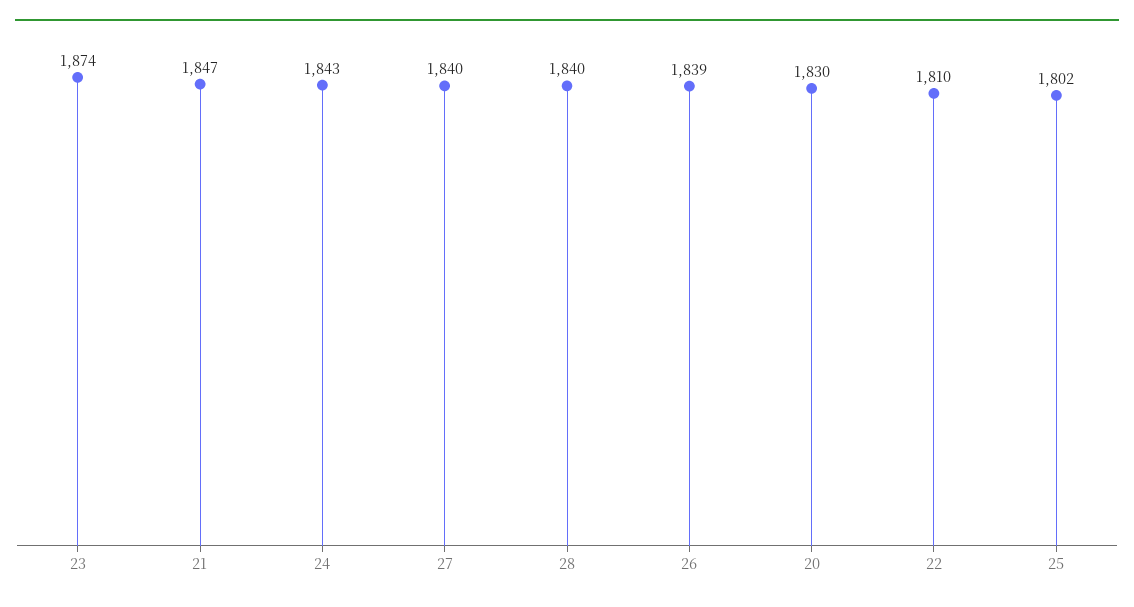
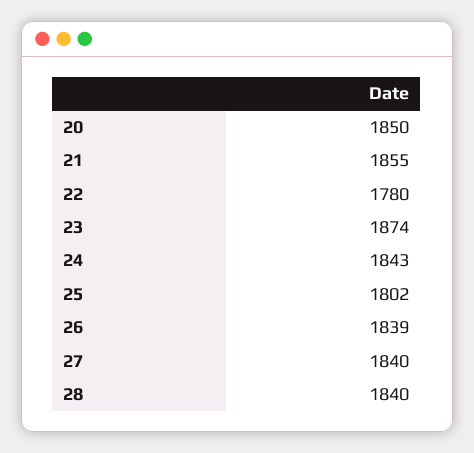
21: 1847 -> 1855
20: 1830 -> 1850
22: 1810 -> 1780

